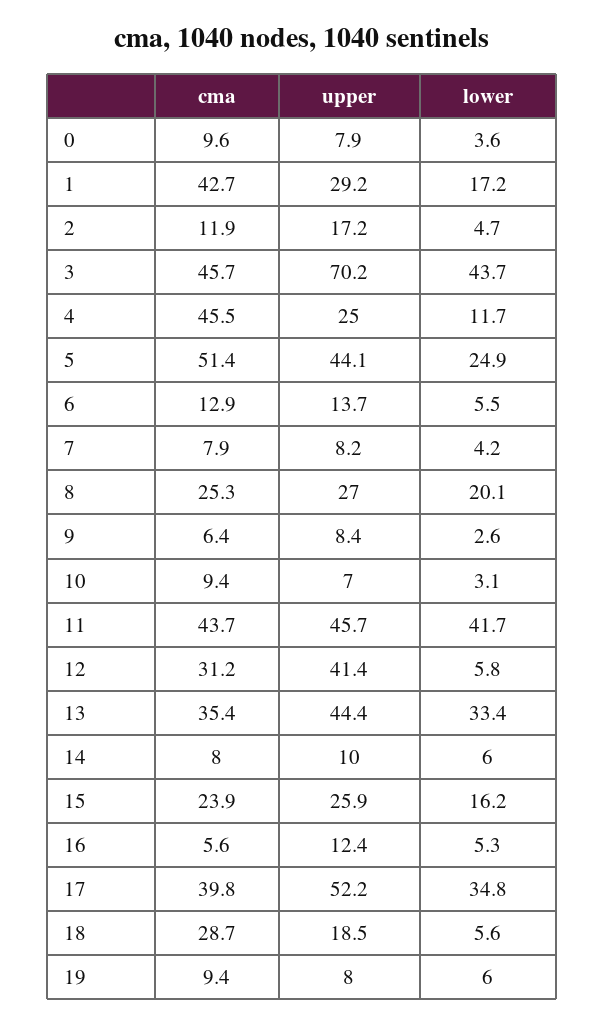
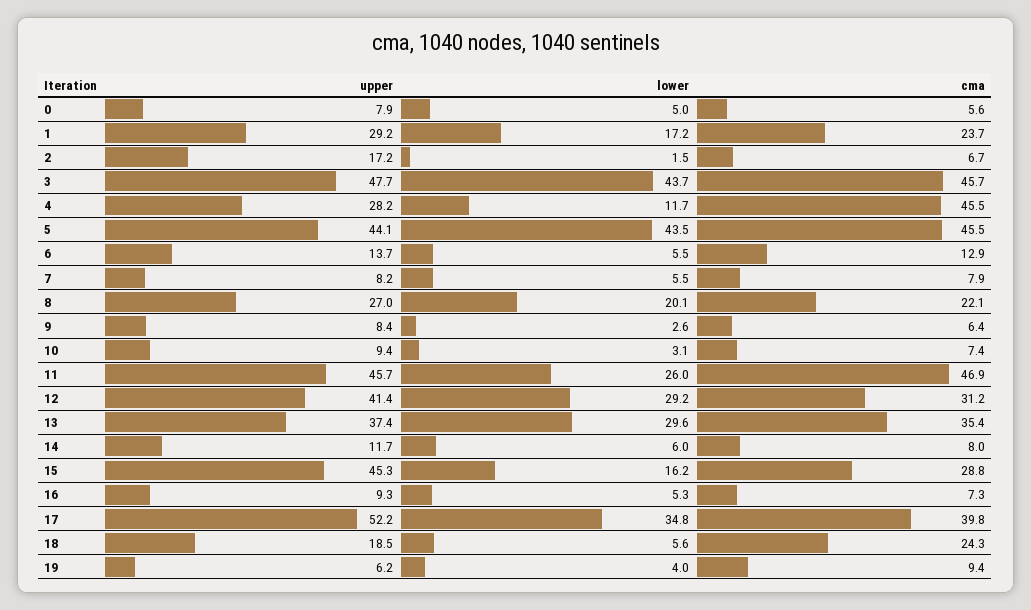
cma, 0: 9.6 -> 5.6
lower, 0: 3.6 -> 5
cma, 1: 42.7 -> 23.7
cma, 2: 11.9 -> 6.7
lower, 2: 4.7 -> 1.5
upper, 3: 70.2 -> 47.7
upper, 4: 25 -> 28.2
cma, 5: 51.4 -> 45.5
lower, 5: 24.9 -> 43.5
lower, 7: 4.2 -> 5.5
cma, 8: 25.3 -> 22.1
cma, 10: 9.4 -> 7.4
upper, 10: 7 -> 9.4
cma, 11: 43.7 -> 46.9
lower, 11: 41.7 -> 26
lower, 12: 5.8 -> 29.2
upper, 13: 44.4 -> 37.4
lower, 13: 33.4 -> 29.6
upper, 14: 10 -> 11.7
cma, 15: 23.9 -> 28.8
upper, 15: 25.9 -> 45.3
cma, 16: 5.6 -> 7.3
upper, 16: 12.4 -> 9.3
cma, 18: 28.7 -> 24.3
upper, 19: 8 -> 6.2
lower, 19: 6 -> 4

